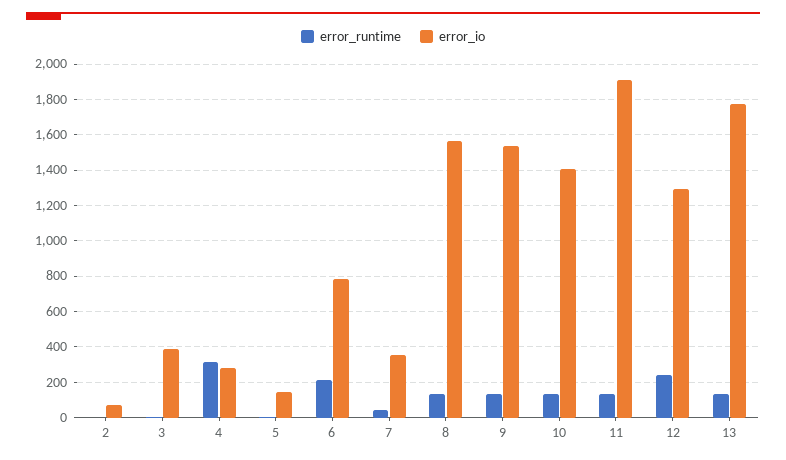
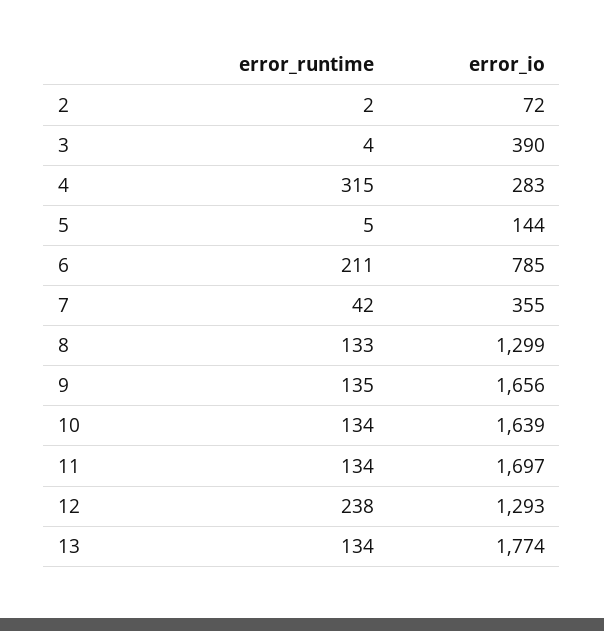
error_io, 8: 1550 -> 1299
error_io, 9: 1550 -> 1656
error_io, 10: 1400 -> 1639
error_io, 11: 1900 -> 1697

